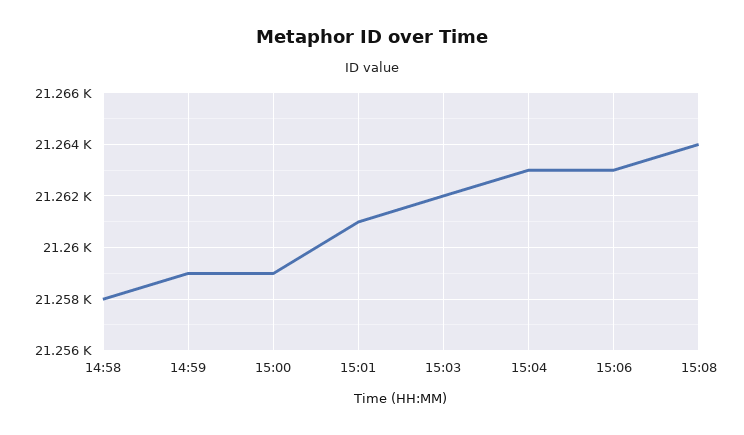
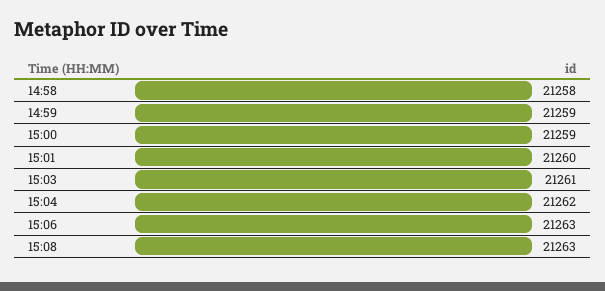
15:01: 21261 -> 21260
15:03: 21262 -> 21261
15:04: 21263 -> 21262
15:08: 21264 -> 21263

